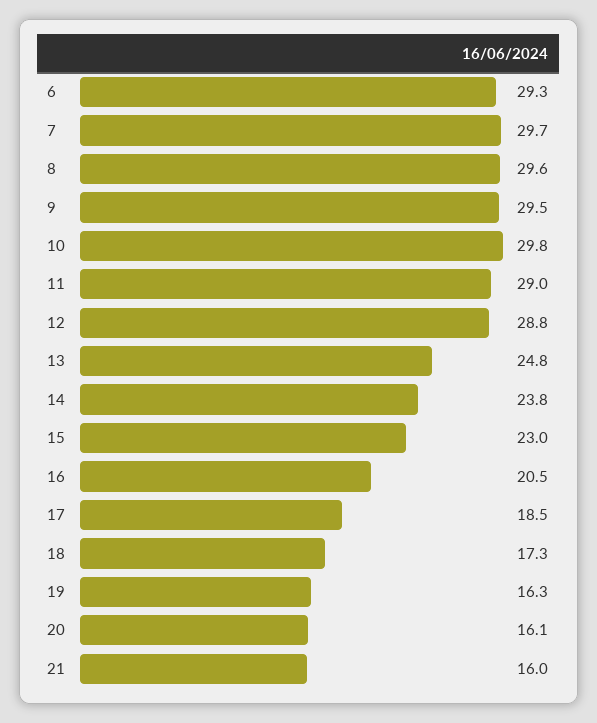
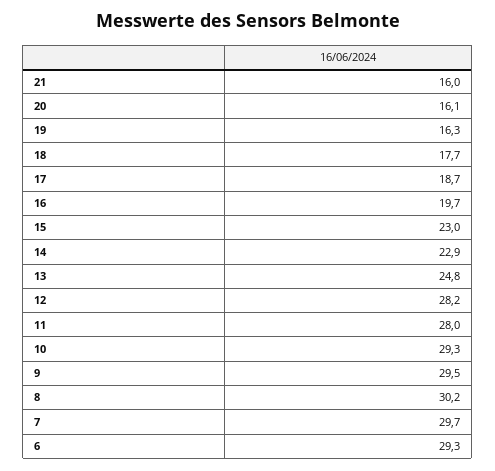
8: 29.6 -> 30.2
10: 29.8 -> 29.3
11: 29 -> 28
12: 28.8 -> 28.2
14: 23.8 -> 22.9
16: 20.5 -> 19.7
17: 18.5 -> 18.7
18: 17.3 -> 17.7

